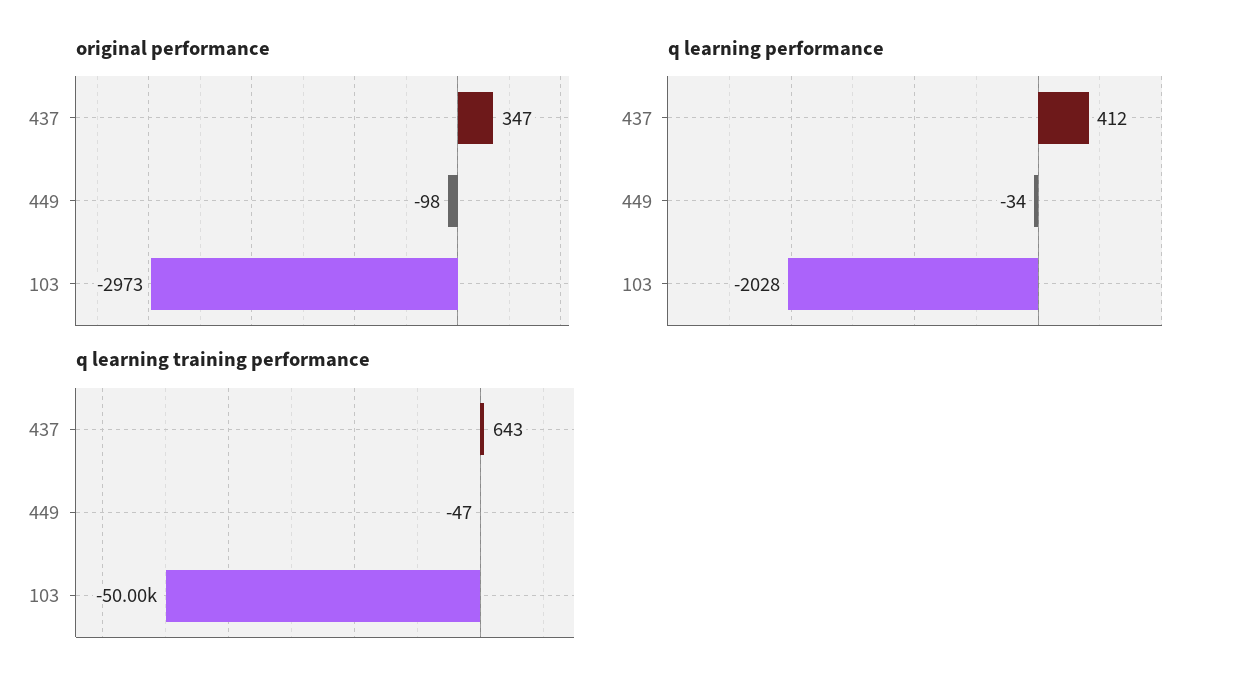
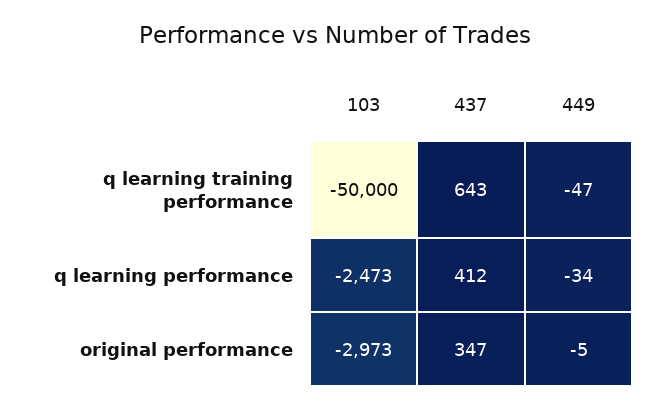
original performance, 449: -98 -> -5
q learning performance, 103: -2028 -> -2473

